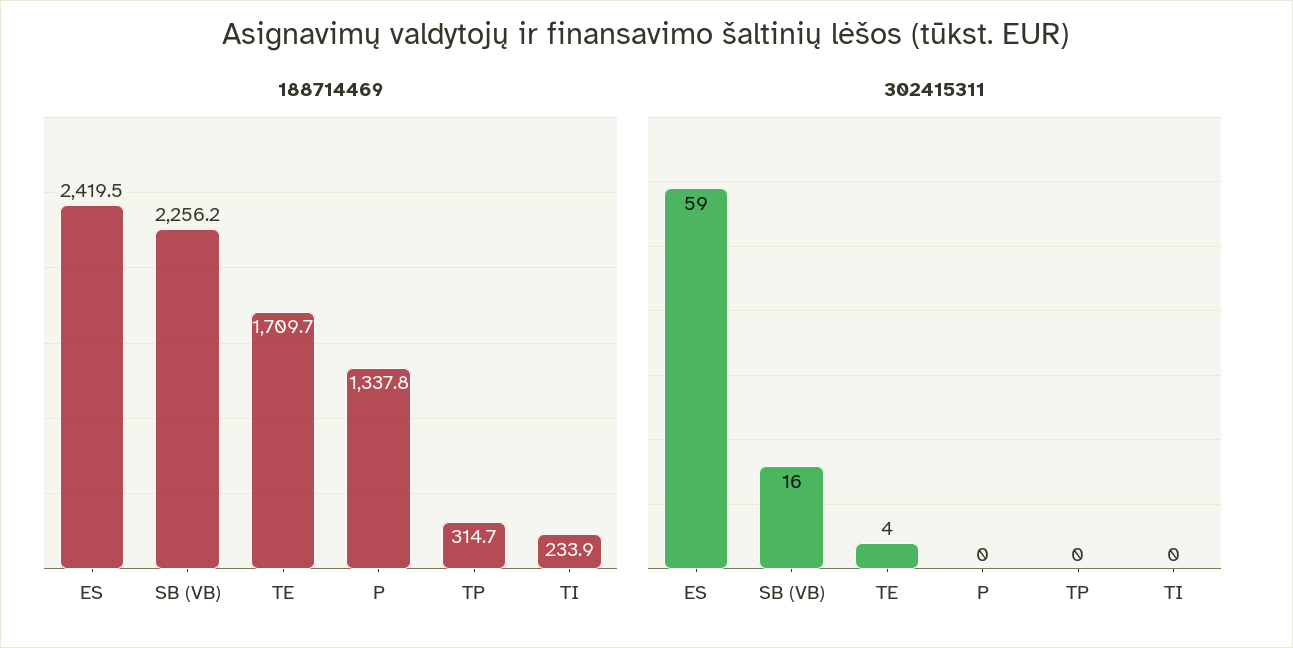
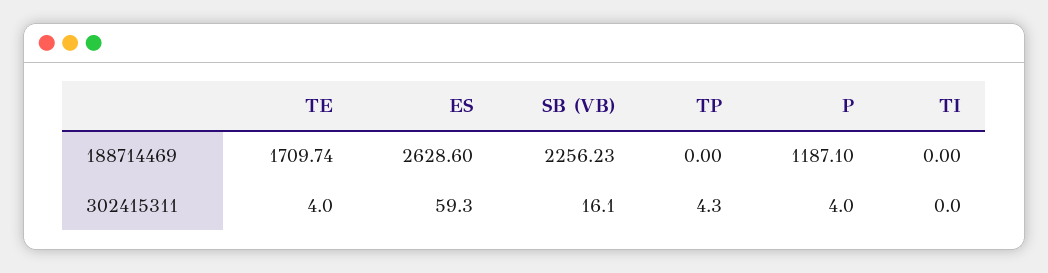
188714469, ES: 2419.5 -> 2628.6
188714469, P: 1337.8 -> 1187.1
188714469, TP: 314.7 -> 0
188714469, TI: 233.9 -> 0
302415311, P: 0 -> 4
302415311, TP: 0 -> 4.3

